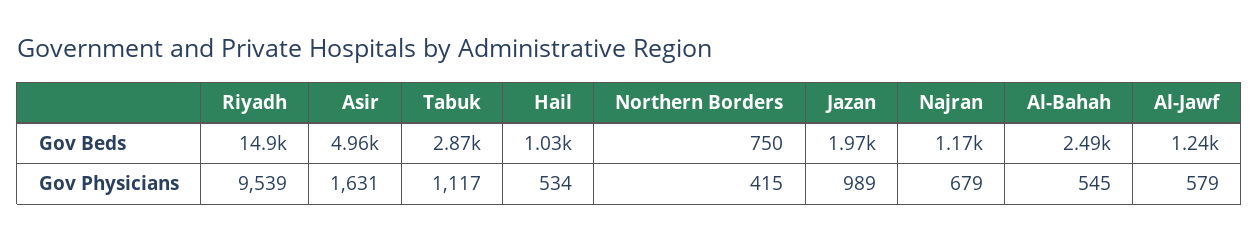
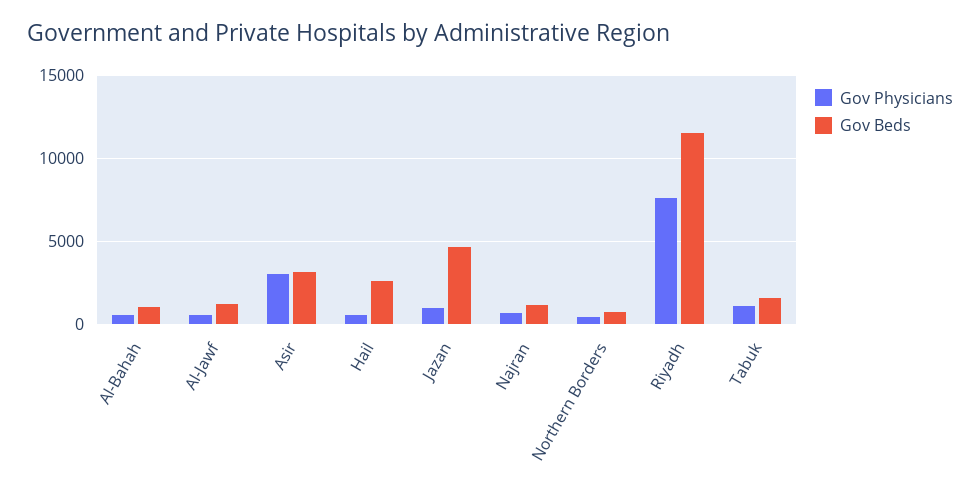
Gov Beds, Riyadh: 14900 -> 11500
Gov Beds, Asir: 4960 -> 3000
Gov Beds, Tabuk: 2870 -> 1500
Gov Beds, Hail: 1030 -> 2500
Gov Beds, Jazan: 1970 -> 4500
Gov Beds, Al-Bahah: 2490 -> 1000
Gov Physicians, Riyadh: 9539 -> 7500
Gov Physicians, Asir: 1631 -> 3000

